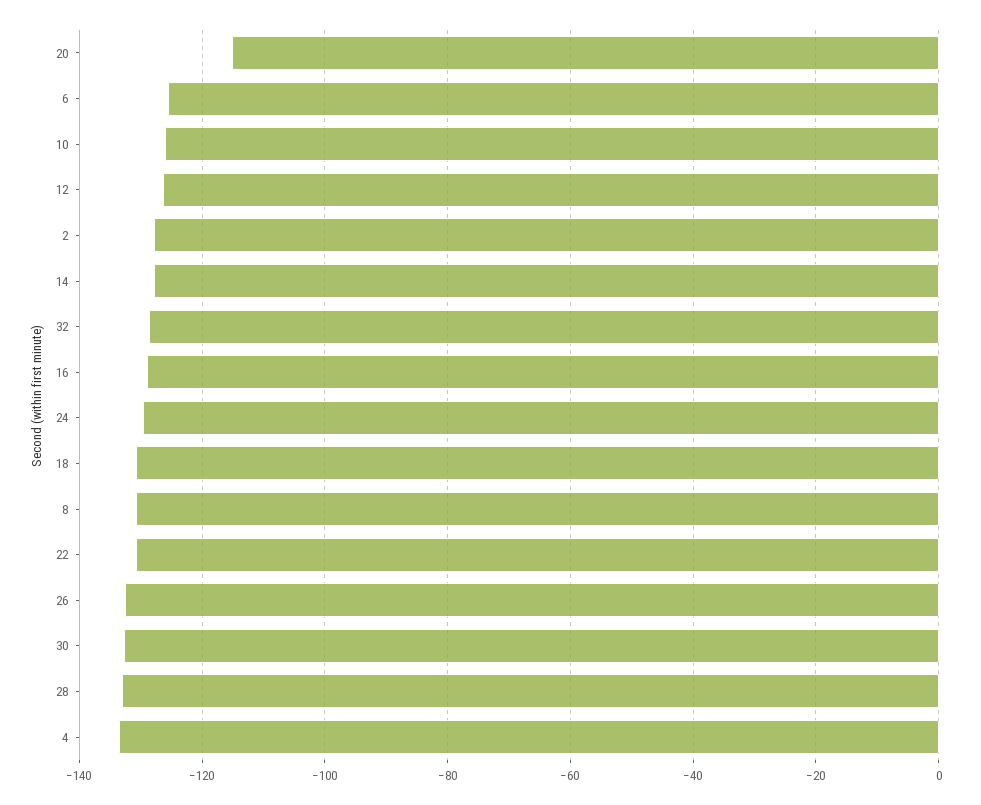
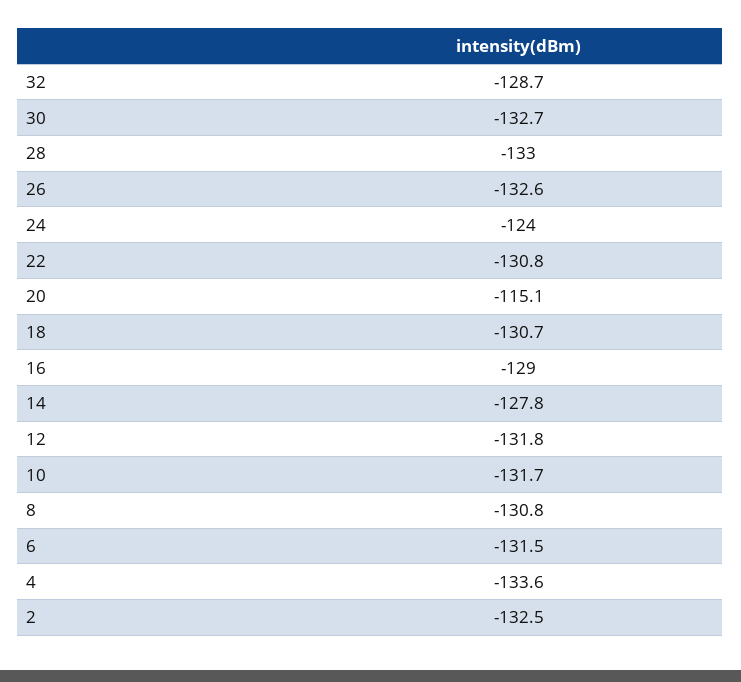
6: -126 -> -131.5
10: -126 -> -131.7
12: -126 -> -131.8
2: -128 -> -132.5
24: -130 -> -124

